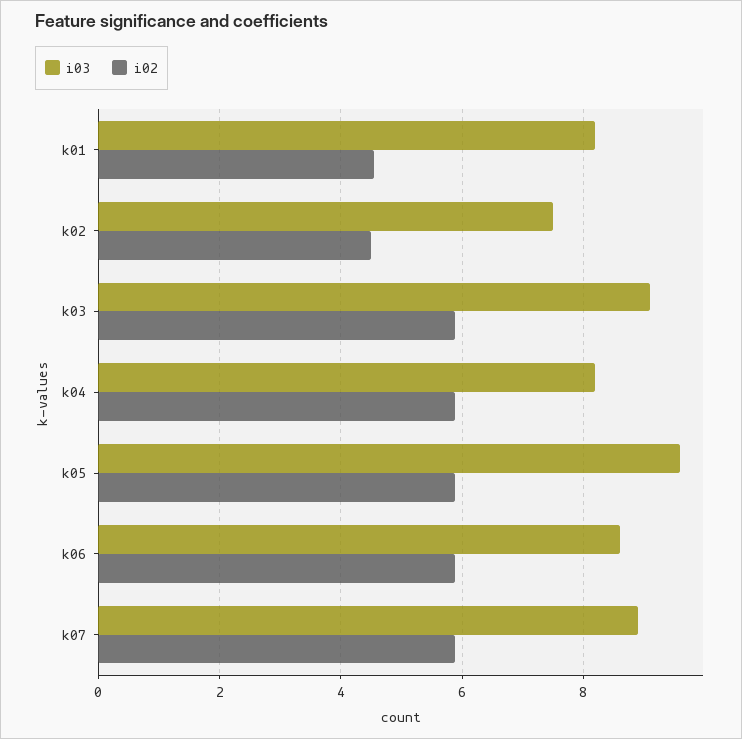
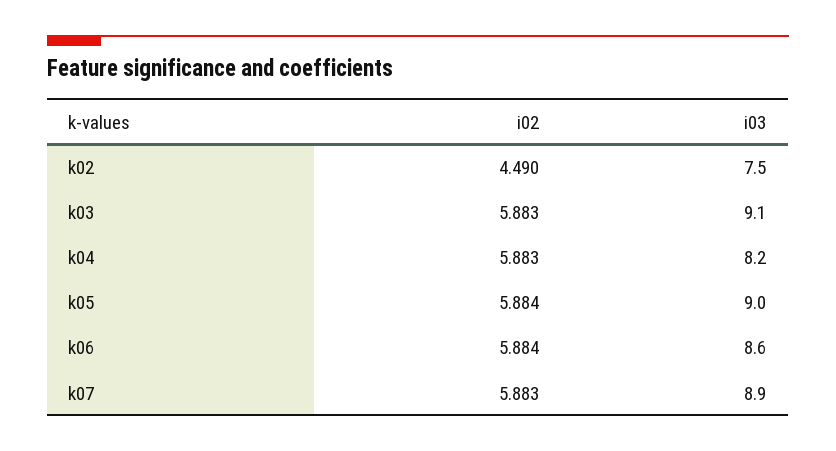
i03, k01: 8.2 -> none
i02, k01: 4.6 -> none
i03, k05: 9.6 -> 9

